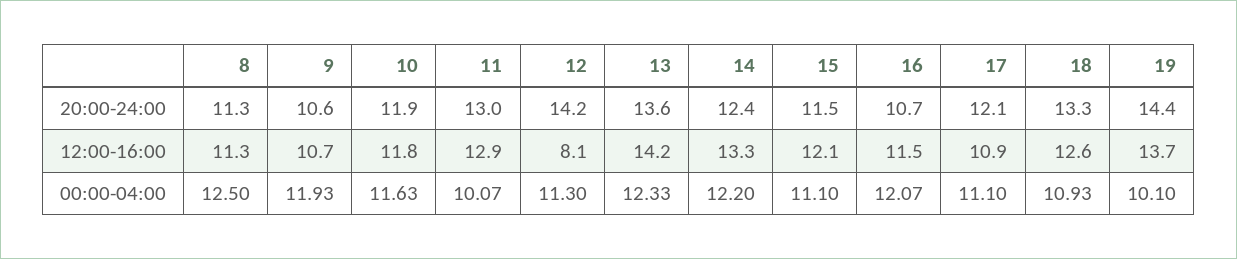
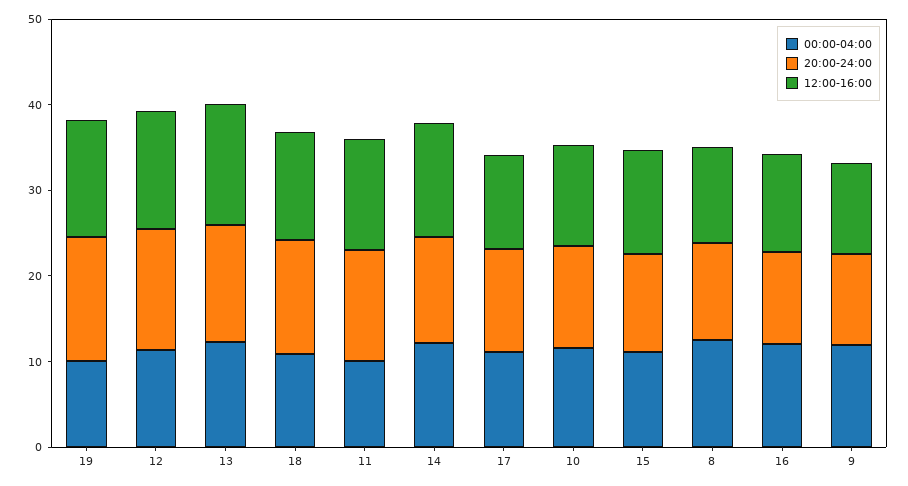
12:00-16:00, 12: 8.1 -> 14

